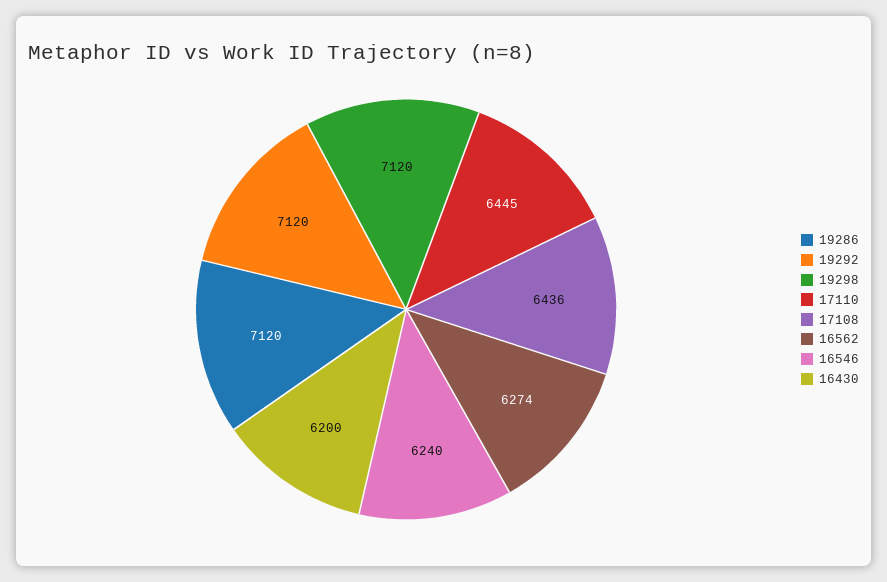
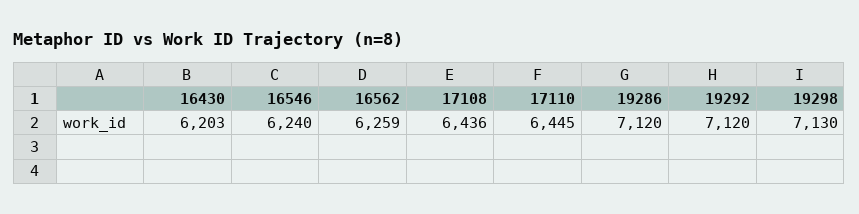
19298: 7120 -> 7130
16562: 6274 -> 6259
16430: 6200 -> 6203

